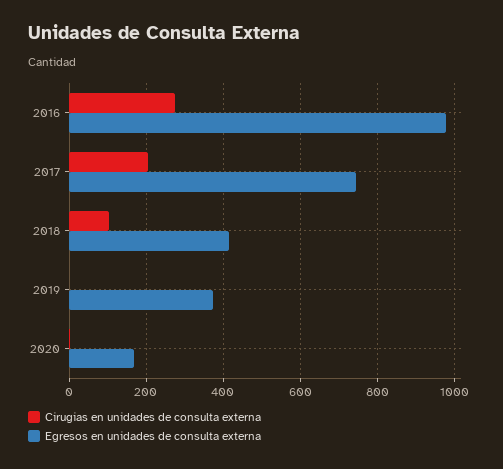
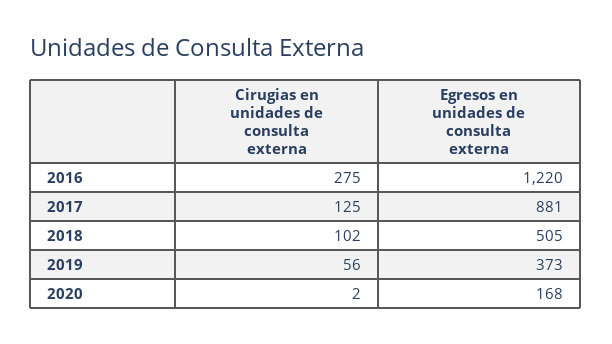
Egresos en unidades de consulta externa, 2016: 980 -> 1220
Cirugias en unidades de consulta externa, 2017: 200 -> 125
Egresos en unidades de consulta externa, 2017: 740 -> 881
Egresos en unidades de consulta externa, 2018: 420 -> 505
Cirugias en unidades de consulta externa, 2019: 0 -> 56

